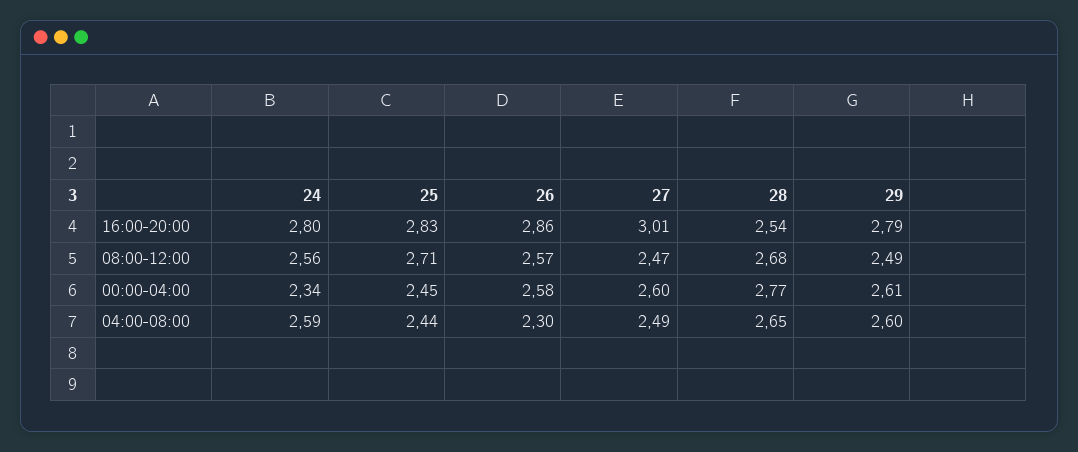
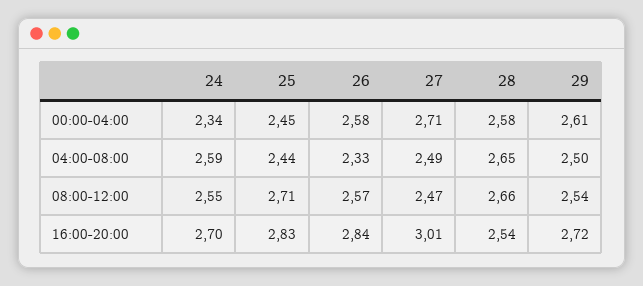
24, 16:00-20:00: 2.8 -> 2.7
26, 16:00-20:00: 2.86 -> 2.84
29, 16:00-20:00: 2.79 -> 2.72
24, 08:00-12:00: 2.56 -> 2.55
28, 08:00-12:00: 2.68 -> 2.66
29, 08:00-12:00: 2.49 -> 2.54
27, 00:00-04:00: 2.6 -> 2.71
28, 00:00-04:00: 2.77 -> 2.58
26, 04:00-08:00: 2.3 -> 2.33
29, 04:00-08:00: 2.6 -> 2.5

